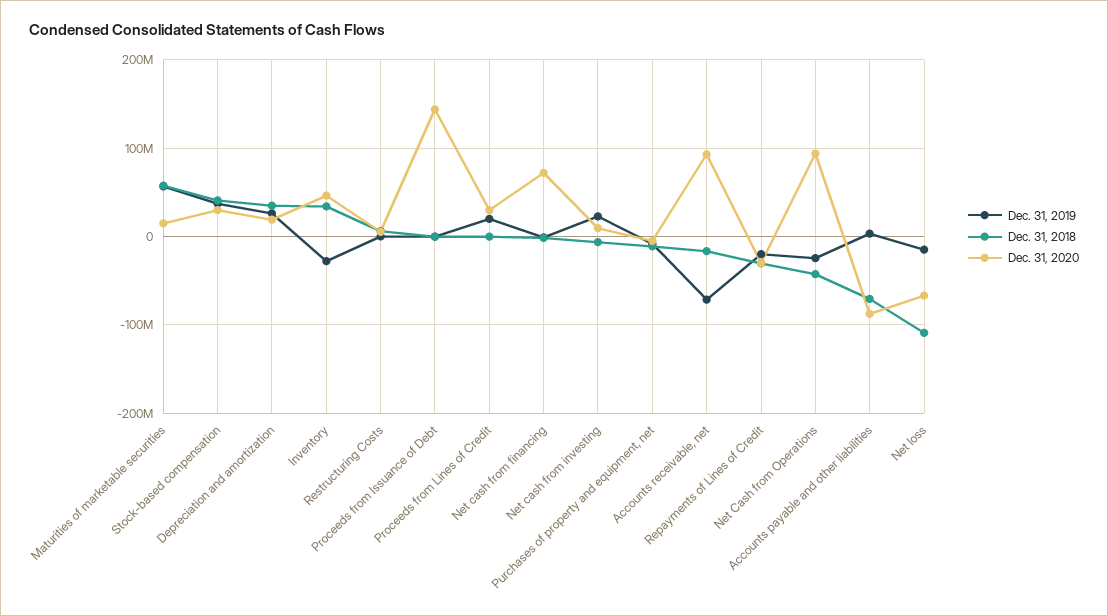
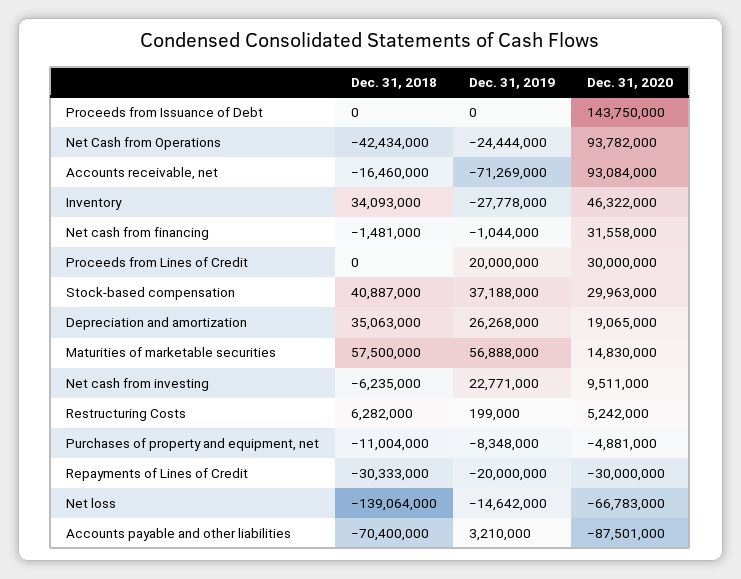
Dec. 31, 2020, Net cash from financing: 70000000 -> 31558000
Dec. 31, 2018, Net loss: -110000000 -> -139064000

